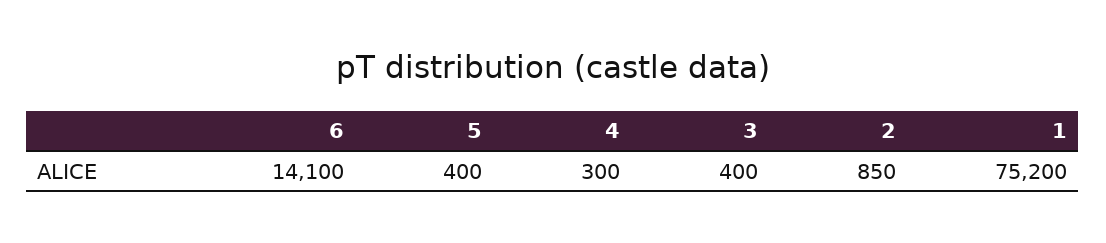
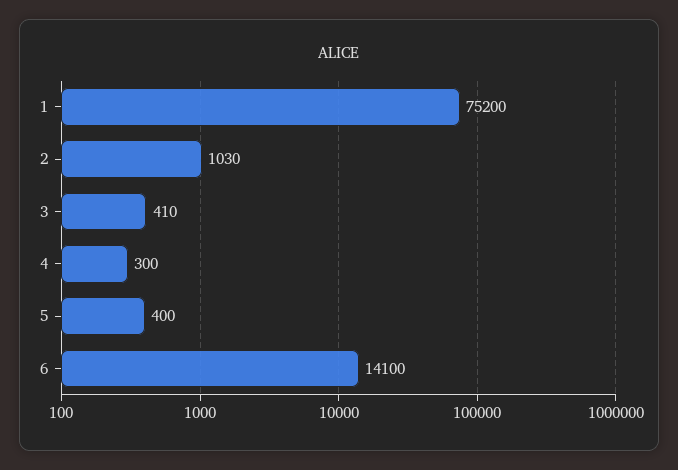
3: 400 -> 410
2: 850 -> 1030

